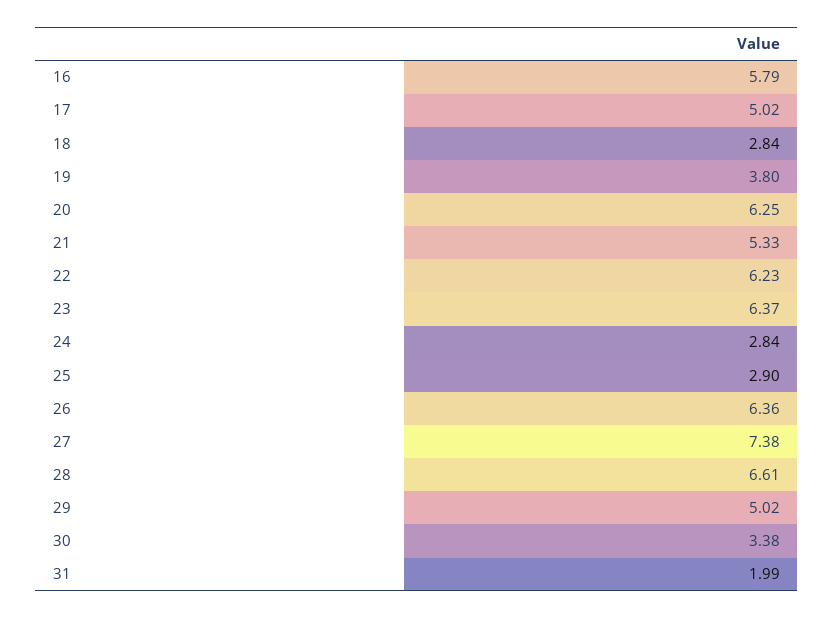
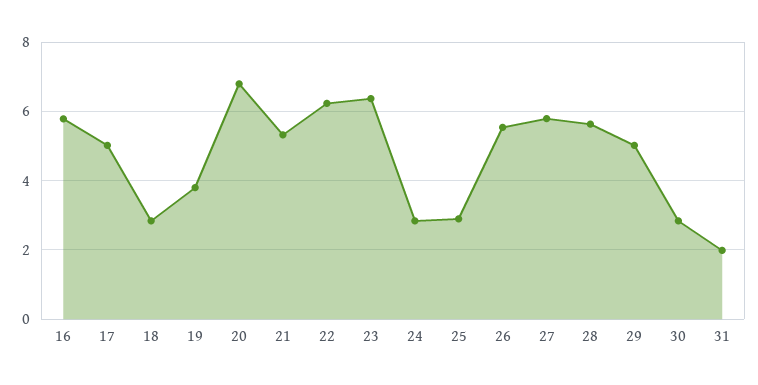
20: 6.25 -> 6.8
26: 6.36 -> 5.6
27: 7.38 -> 5.8
28: 6.61 -> 5.6
30: 3.38 -> 2.8

